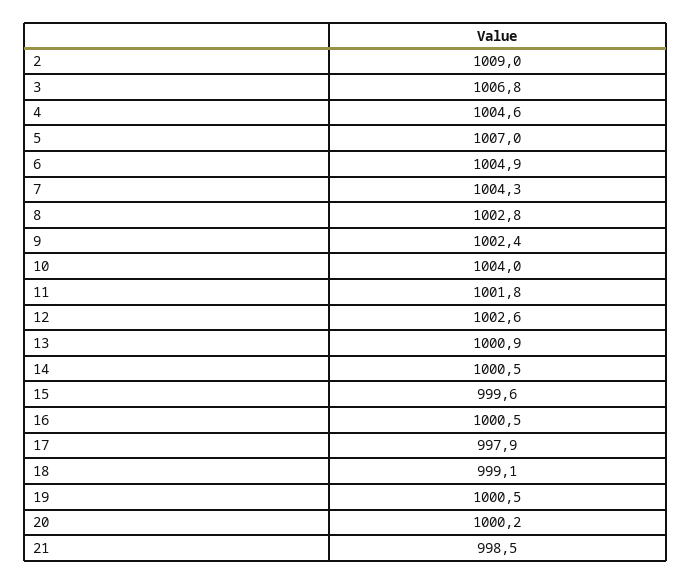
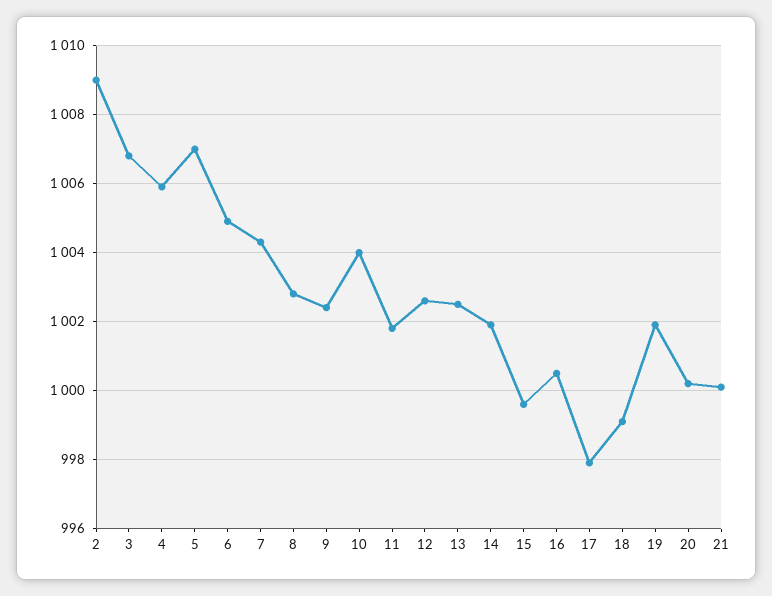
4: 1004.6 -> 1006
13: 1000.9 -> 1002.5
14: 1000.5 -> 1002
19: 1000.5 -> 1002
21: 998.5 -> 1000

